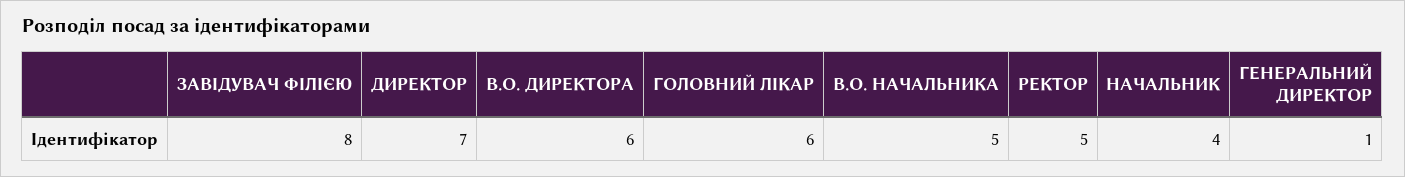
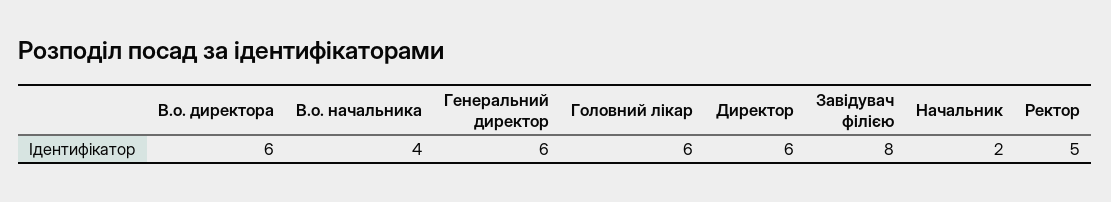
ДИРЕКТОР: 7 -> 6
В.О. НАЧАЛЬНИКА: 5 -> 4
НАЧАЛЬНИК: 4 -> 2
ГЕНЕРАЛЬНИЙ ДИРЕКТОР: 1 -> 6

